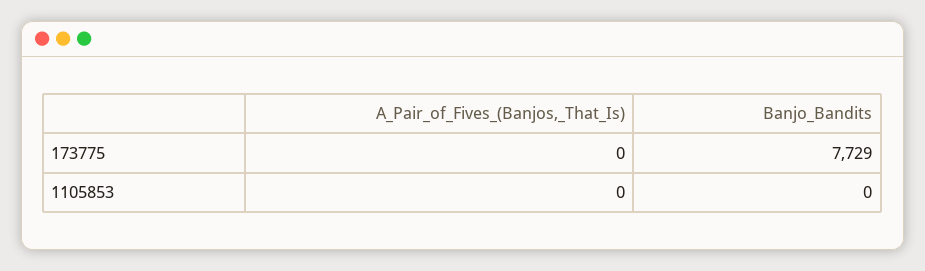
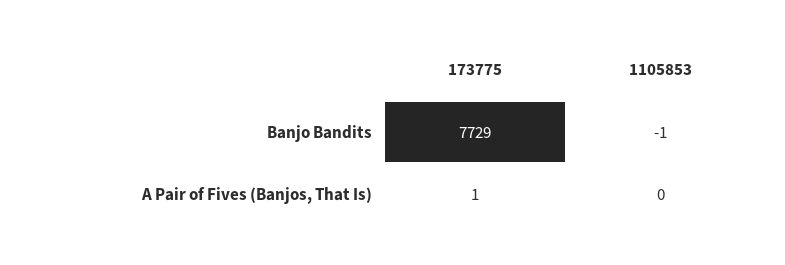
A_Pair_of_Fives_(Banjos,_That_Is), 173775: 0 -> 1
Banjo_Bandits, 1105853: 0 -> -1

